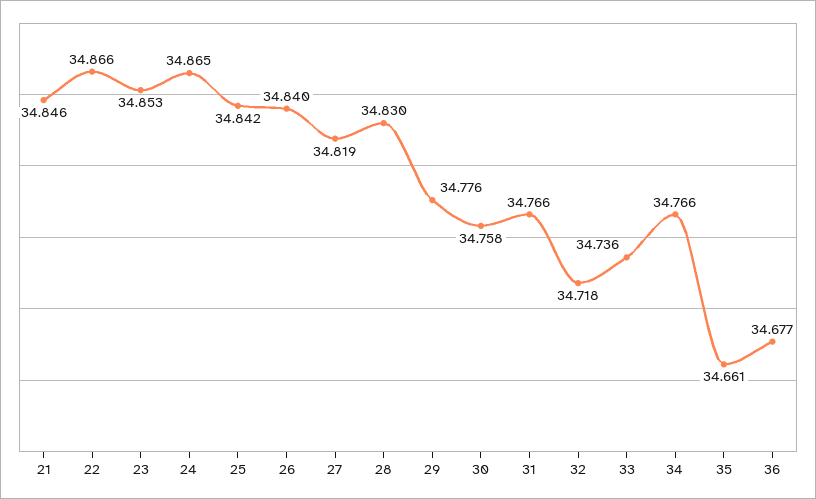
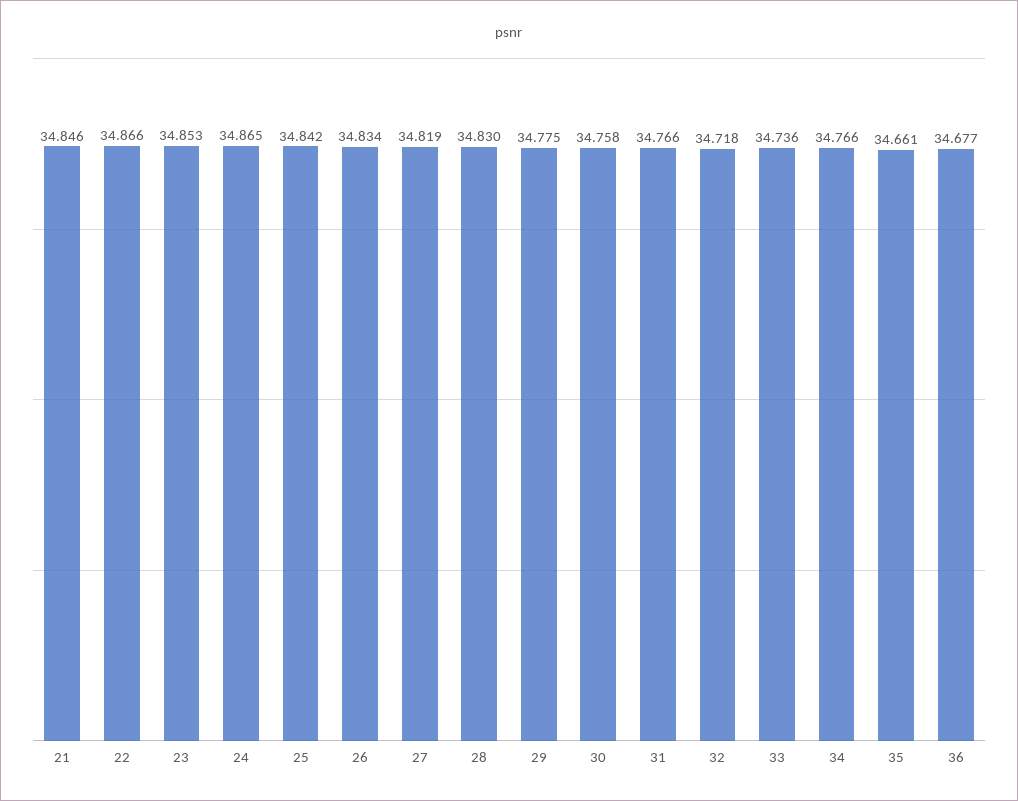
26: 34.84 -> 34.834
29: 34.776 -> 34.775

